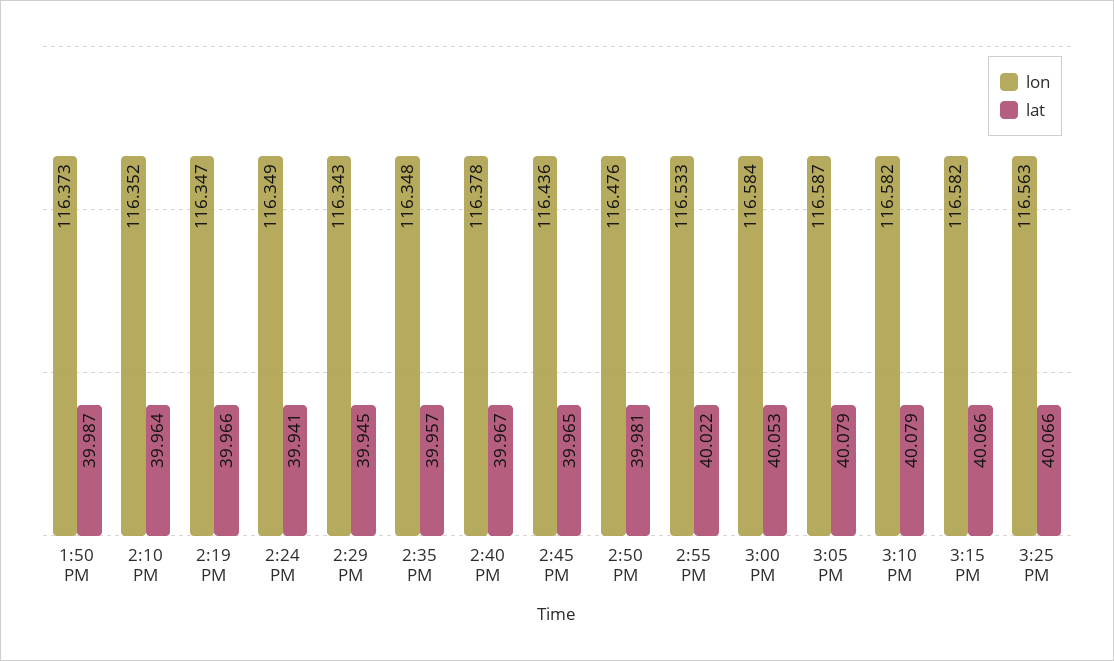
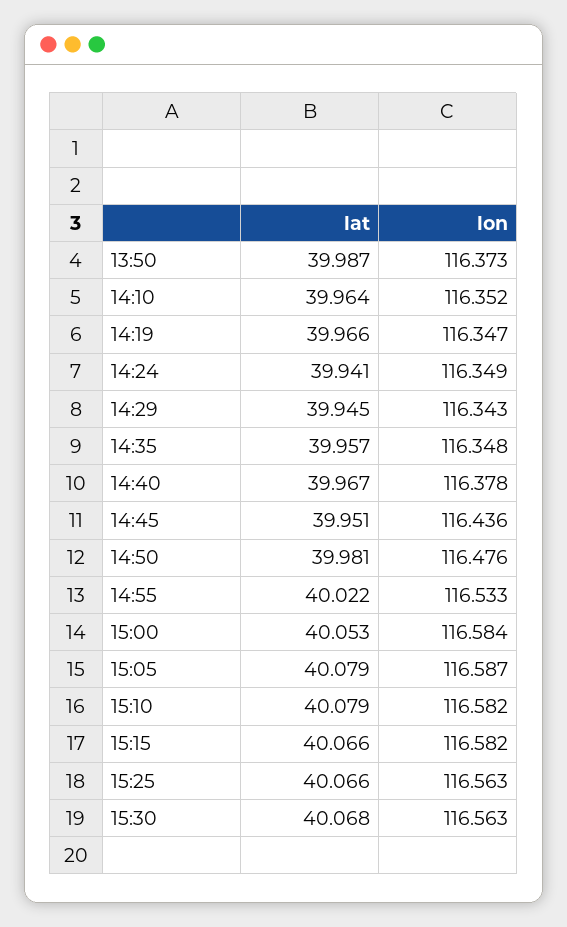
lat, 2:45 PM: 39.965 -> 39.951
lat, 15:30: none -> 40.068
lon, 15:30: none -> 116.563

